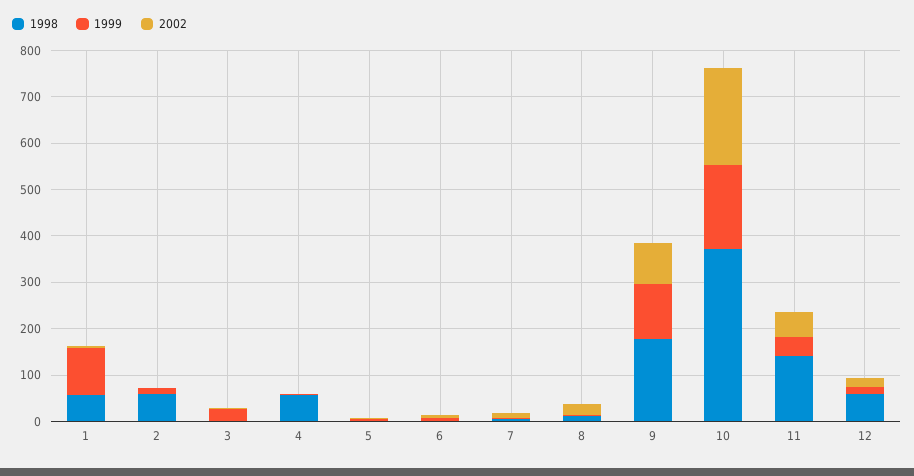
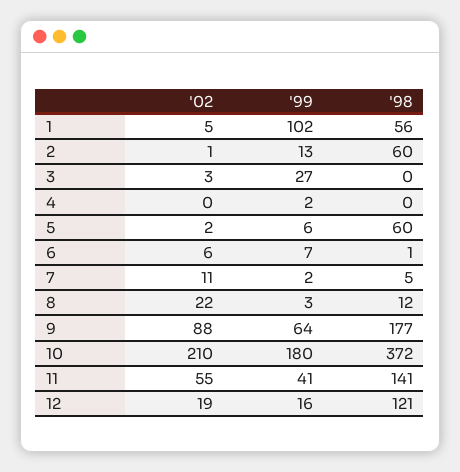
1998, 4: 60 -> 0
1998, 5: 0 -> 60
1999, 9: 120 -> 64
1998, 12: 60 -> 121

